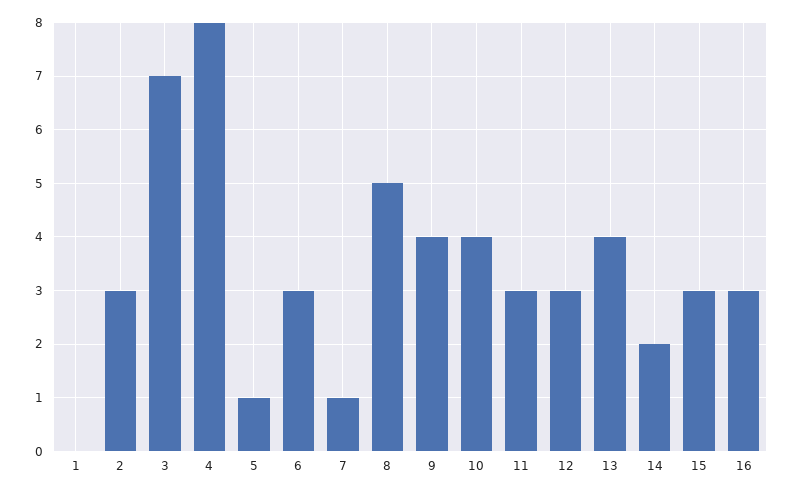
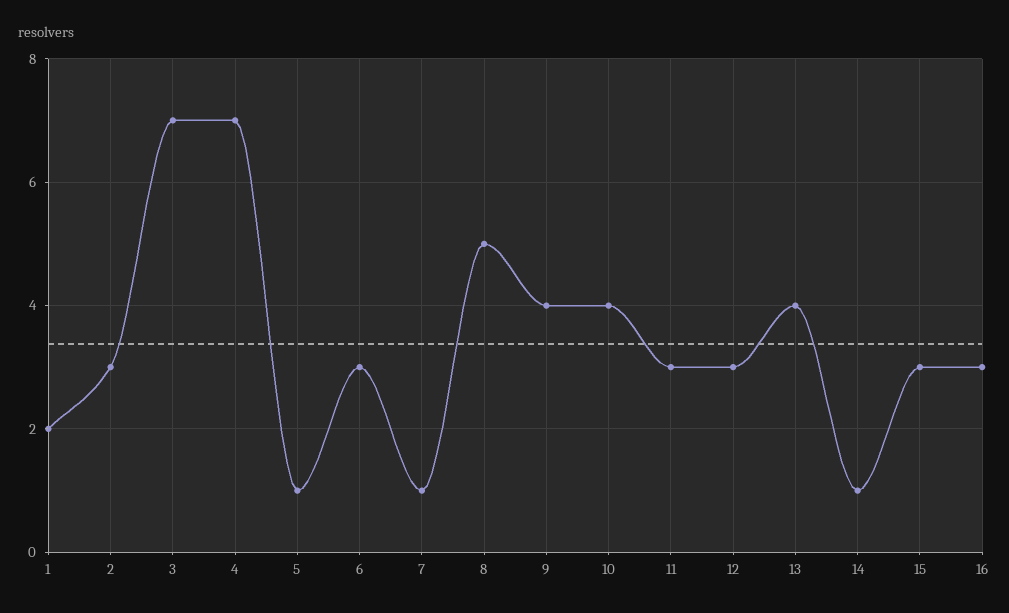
1: 0 -> 2
4: 8 -> 7
14: 2 -> 1

